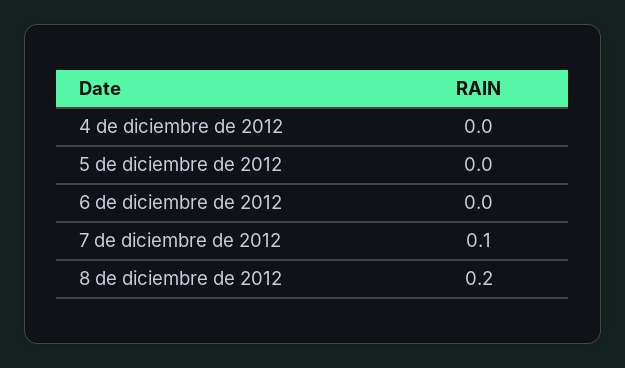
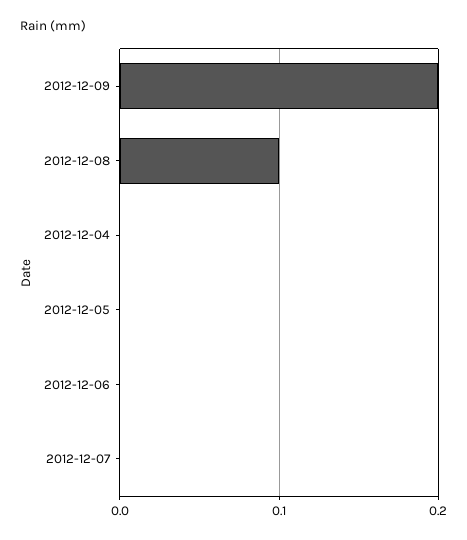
7 de diciembre de 2012: 0.1 -> 0
8 de diciembre de 2012: 0.2 -> 0.1
2012-12-09: none -> 0.2

